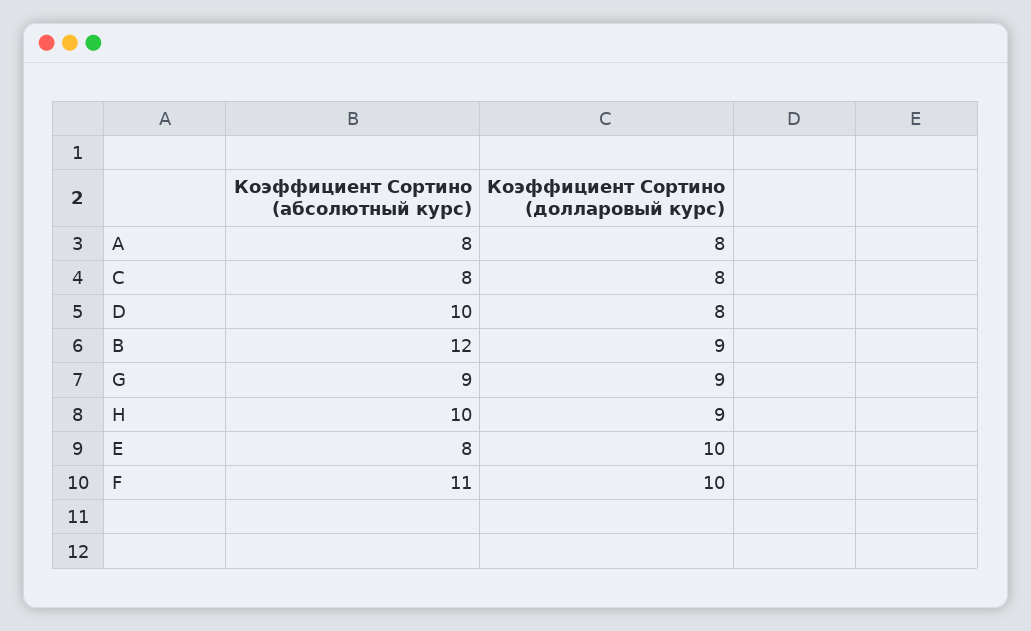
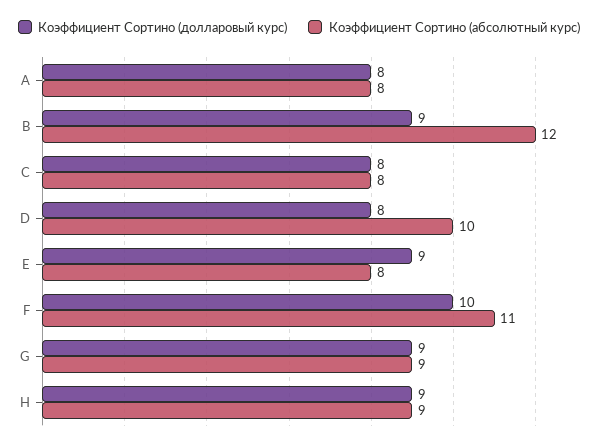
Коэффициент Сортино (абсолютный курс), H: 10 -> 9
Коэффициент Сортино (долларовый курс), E: 10 -> 9

